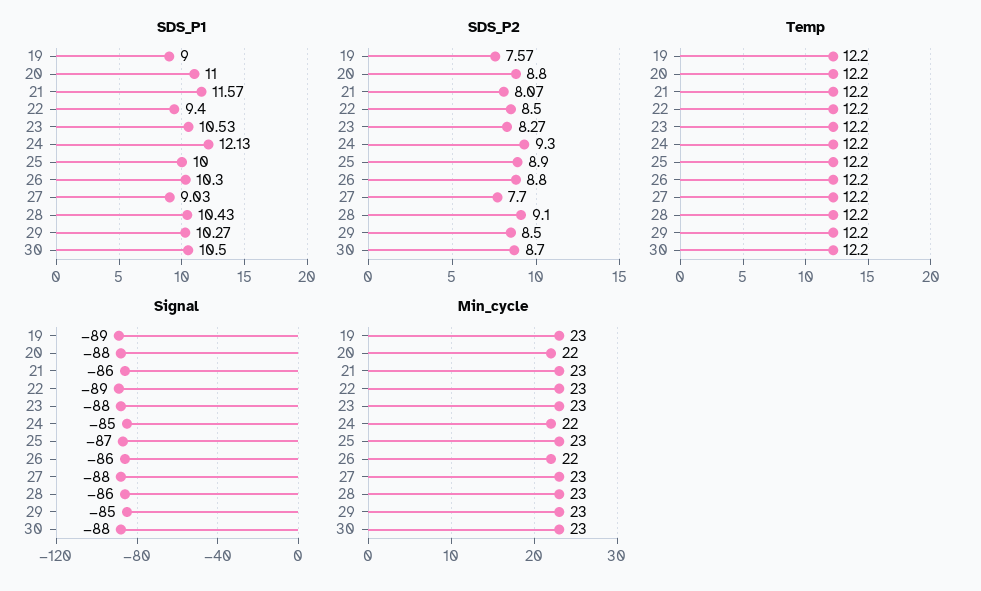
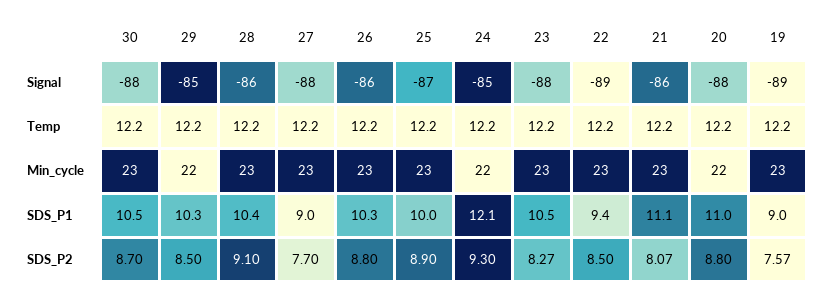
SDS_P1, 21: 11.57 -> 11.1
Min_cycle, 26: 22 -> 23
Min_cycle, 29: 23 -> 22

